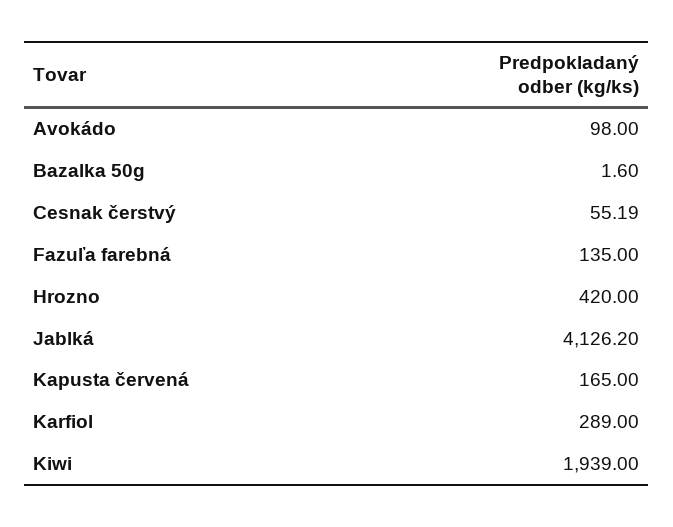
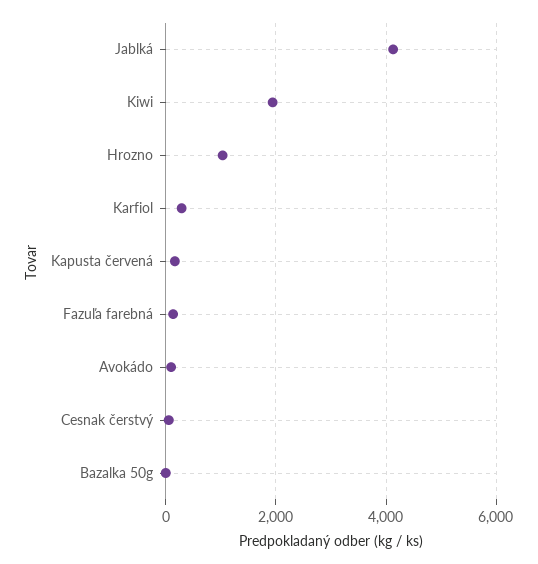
Hrozno: 420 -> 1000

